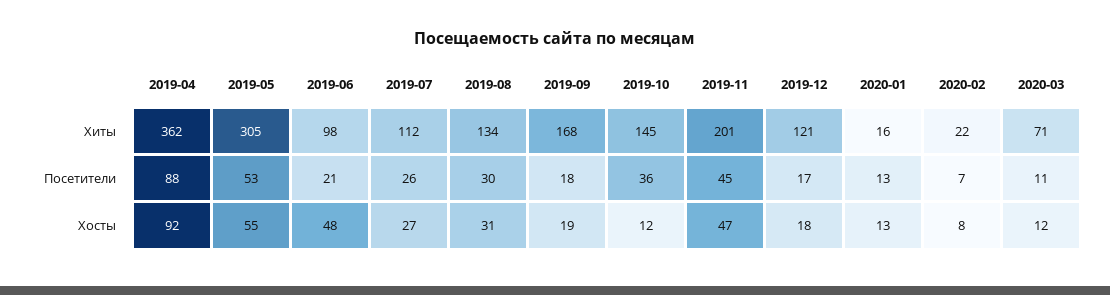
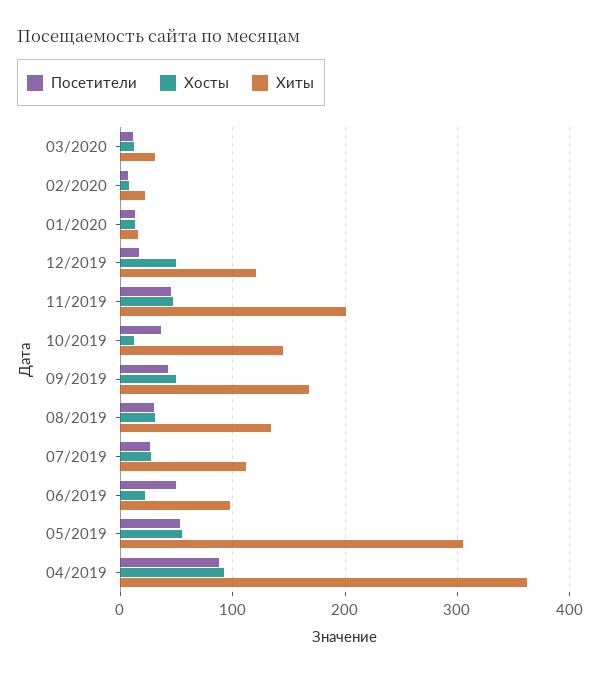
Хиты, 2020-03: 71 -> 30
Посетители, 2019-06: 21 -> 50
Посетители, 2019-09: 18 -> 40
Хосты, 2019-06: 48 -> 20
Хосты, 2019-09: 19 -> 50
Хосты, 2019-12: 18 -> 50

